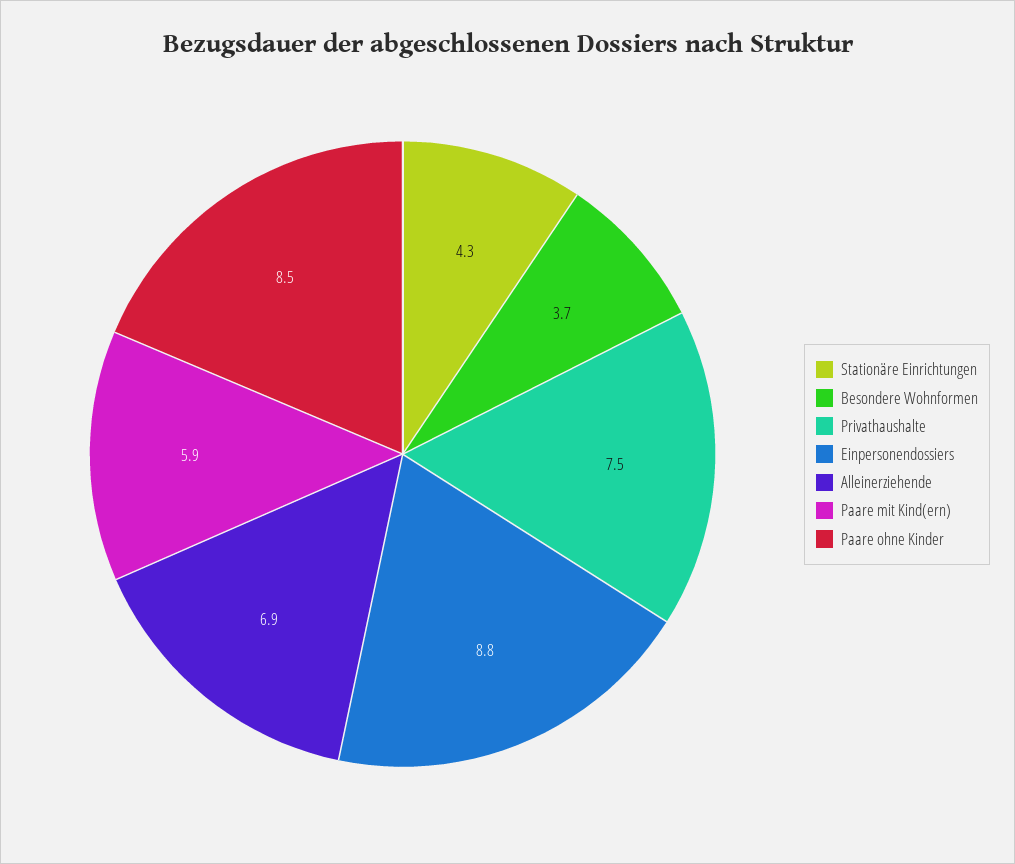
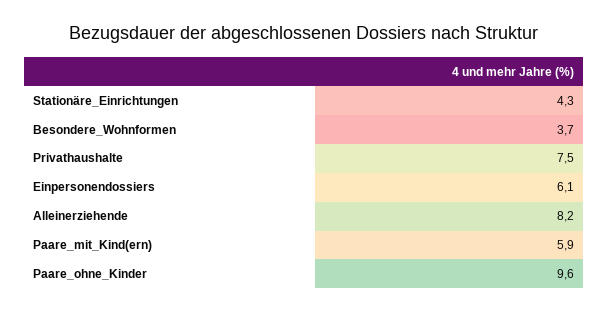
Einpersonendossiers: 8.8 -> 6.1
Alleinerziehende: 6.9 -> 8.2
Paare ohne Kinder: 8.5 -> 9.6

